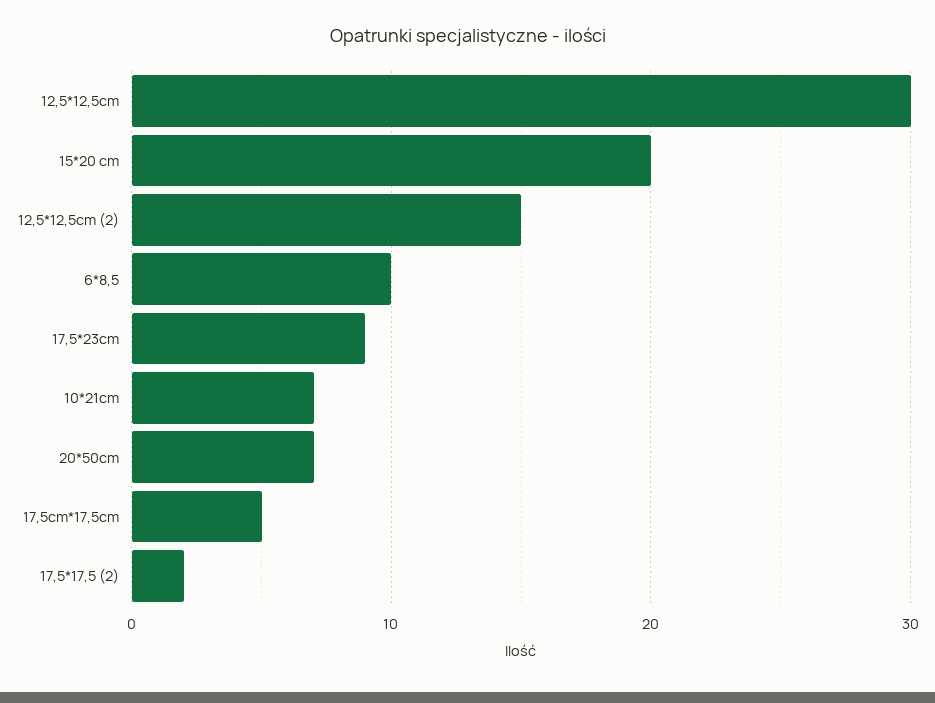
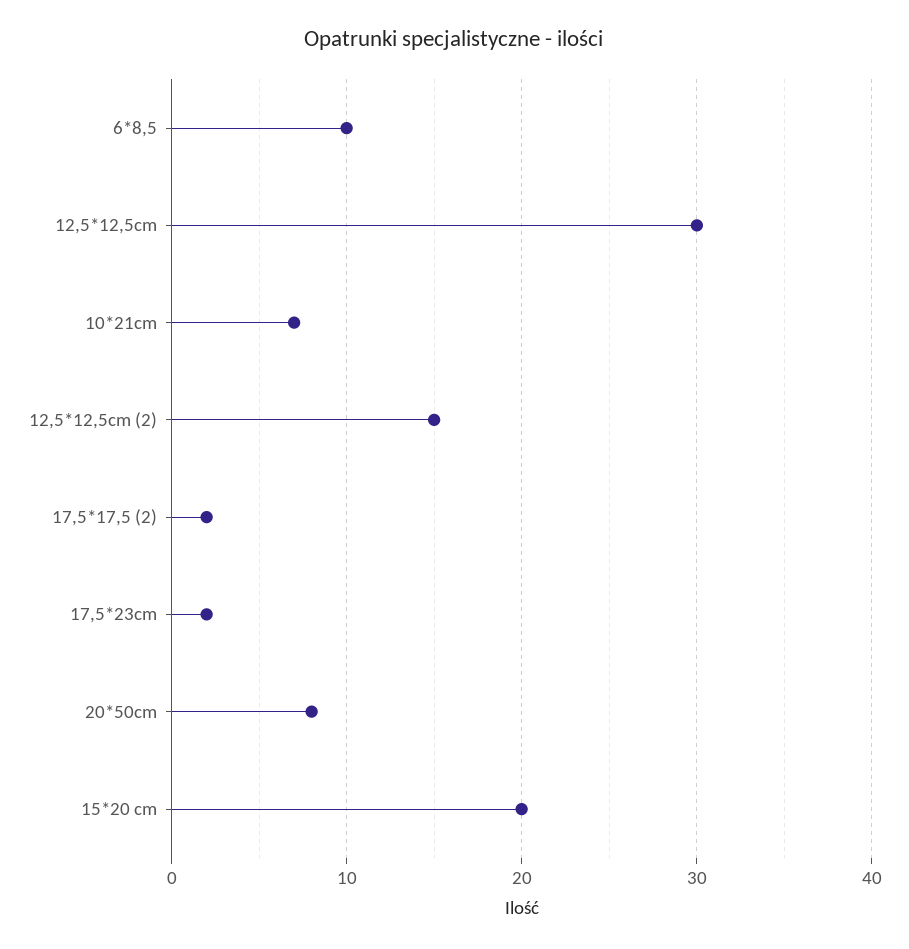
17,5*23cm: 9 -> 2
20*50cm: 7 -> 8
17,5cm*17,5cm: 5 -> none

